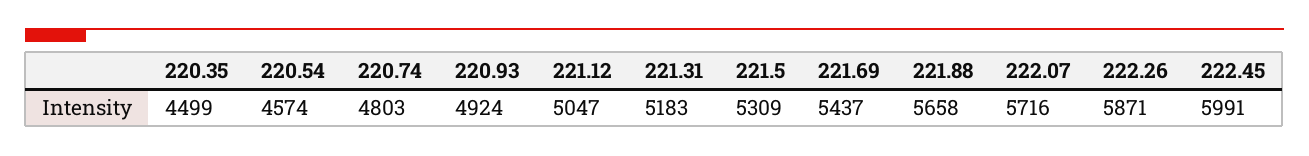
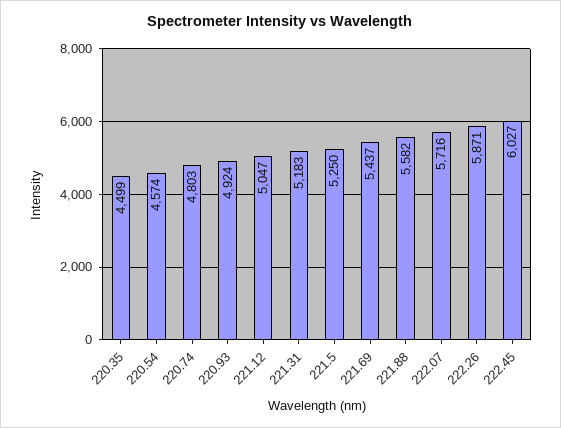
221.5: 5309 -> 5250
221.88: 5658 -> 5582
222.45: 5991 -> 6027

